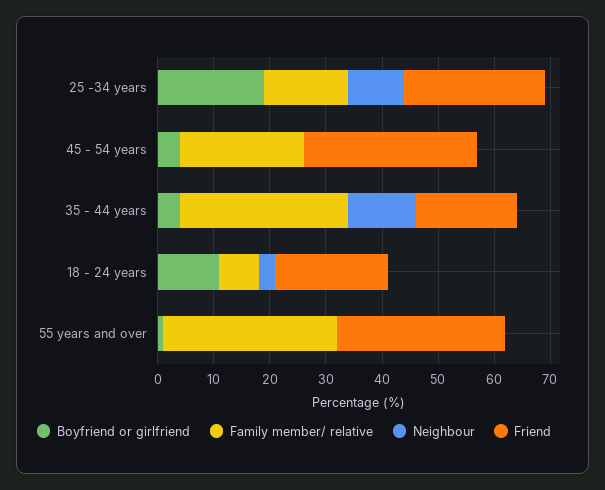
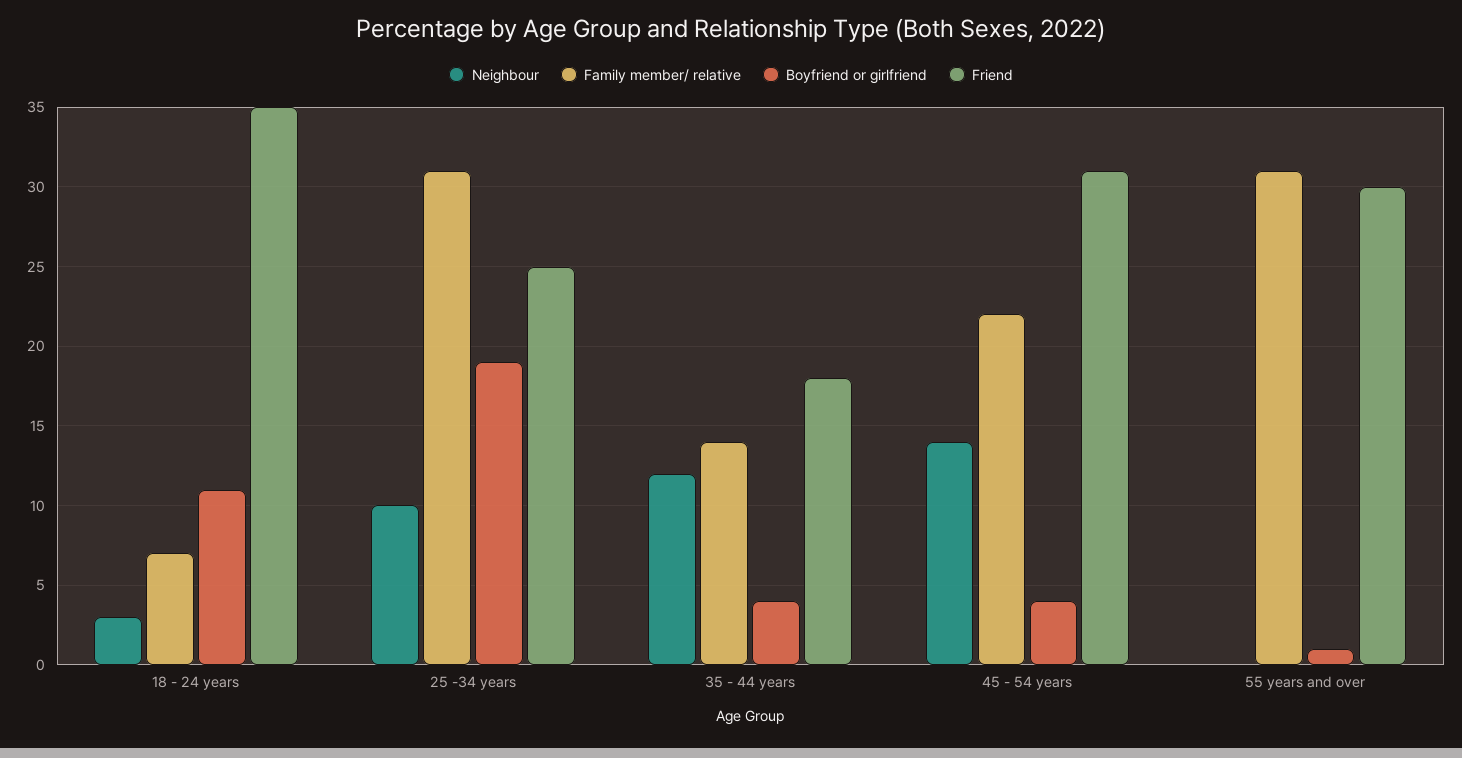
Family member/ relative, 25 -34 years: 15 -> 31
Neighbour, 45 - 54 years: 0 -> 14
Family member/ relative, 35 - 44 years: 30 -> 14
Friend, 18 - 24 years: 20 -> 35

